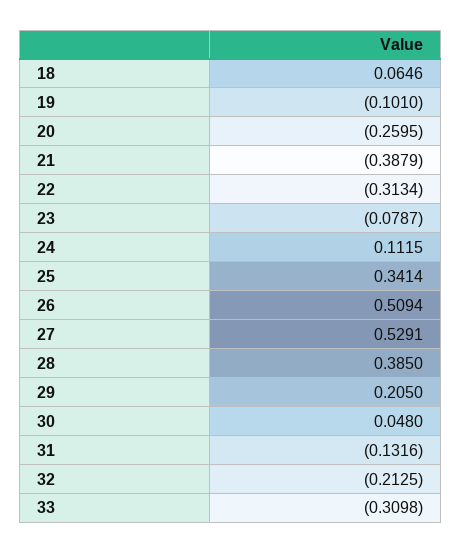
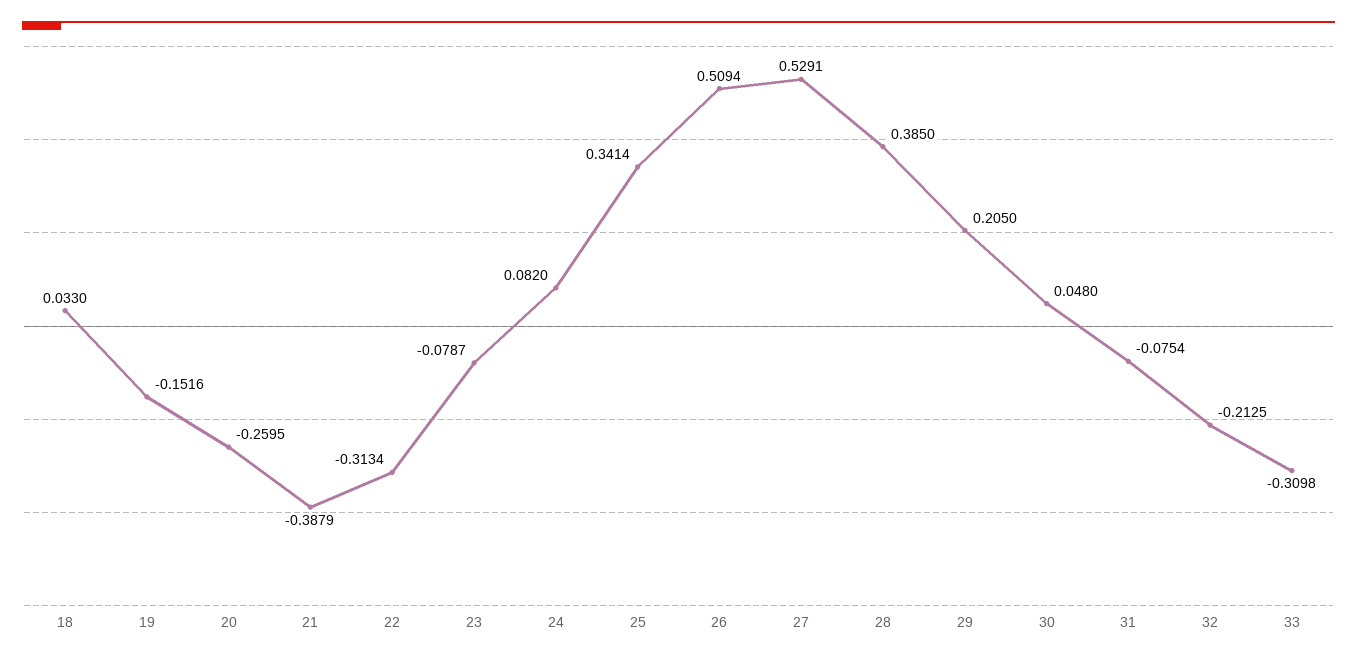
18: 0.0646 -> 0.033
19: -0.101 -> -0.1516
24: 0.1115 -> 0.082
31: -0.1316 -> -0.0754

